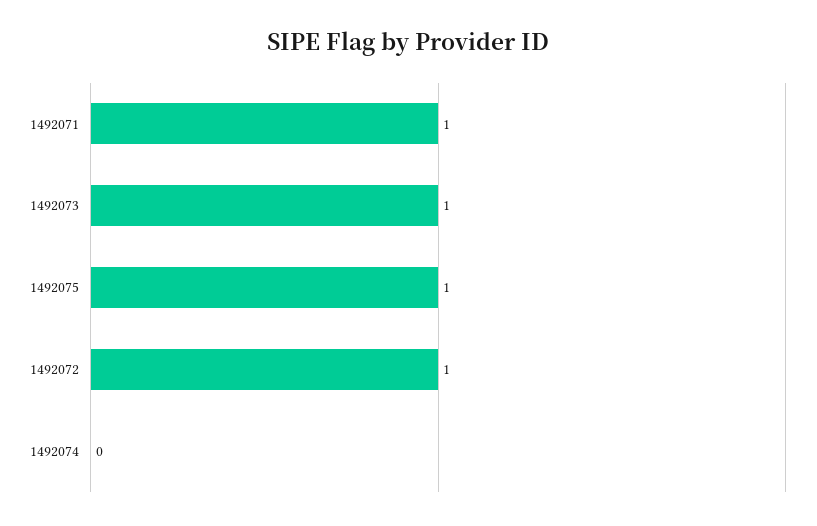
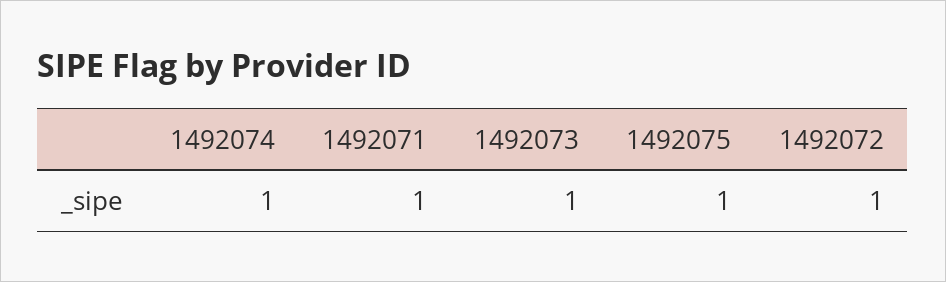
1492074: 0 -> 1

